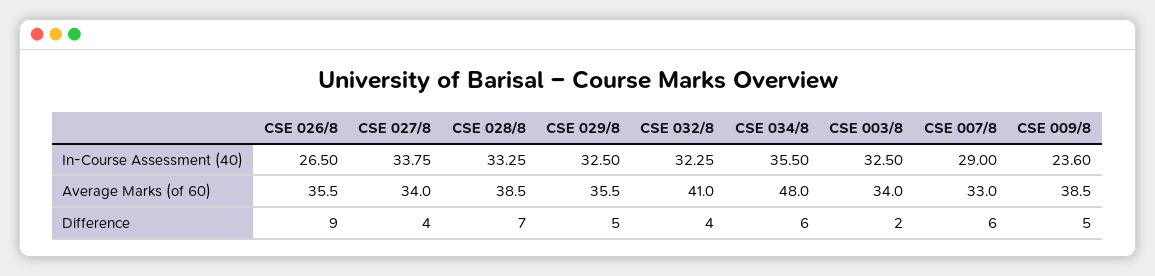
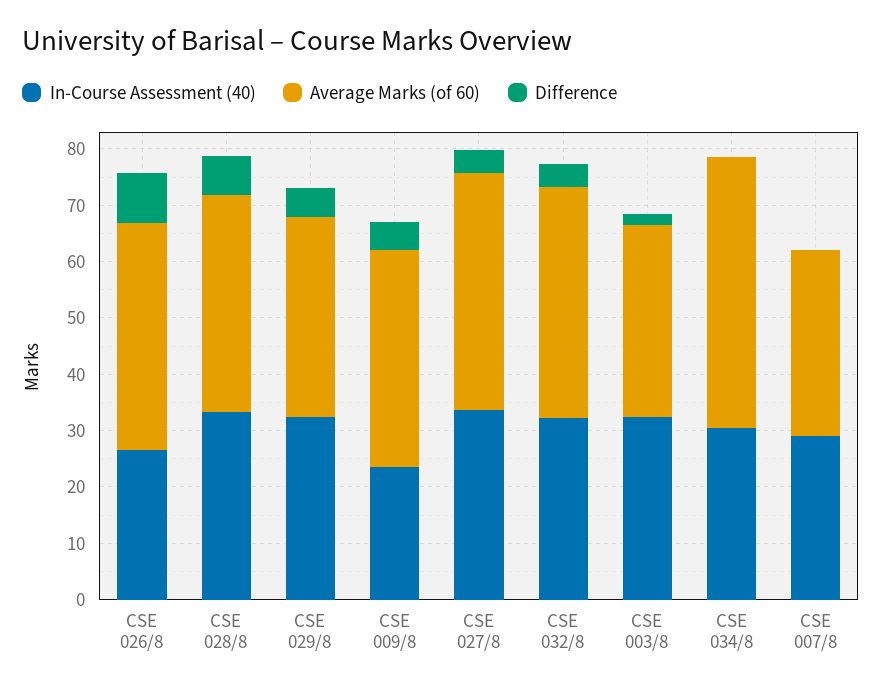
In-Course Assessment (40), CSE 034/8: 35.5 -> 30
Average Marks (of 60), CSE 026/8: 35.5 -> 40
Average Marks (of 60), CSE 027/8: 34 -> 42
Difference, CSE 034/8: 6 -> 0
Difference, CSE 007/8: 6 -> 0

